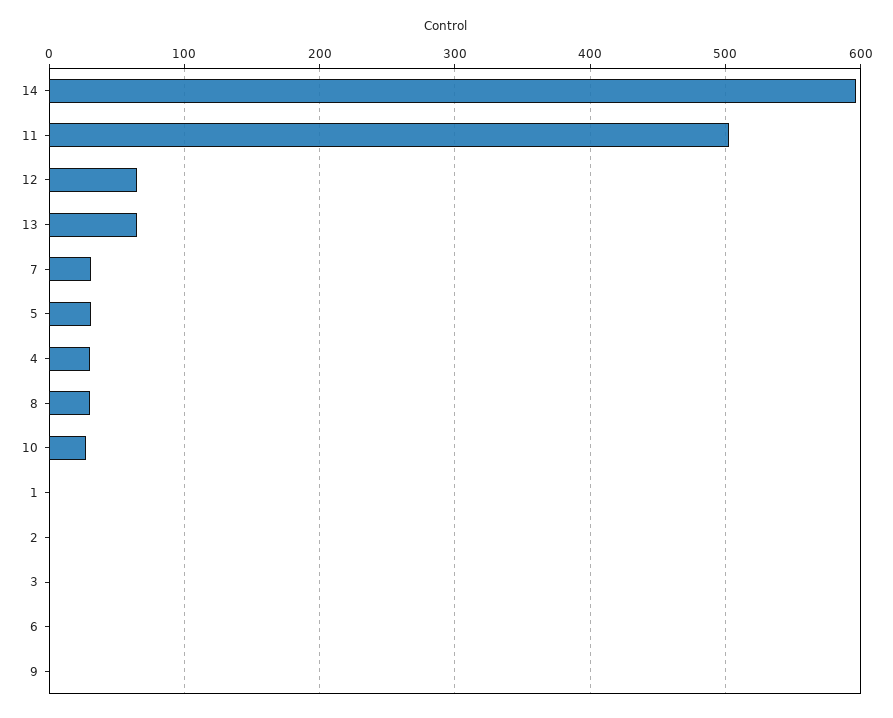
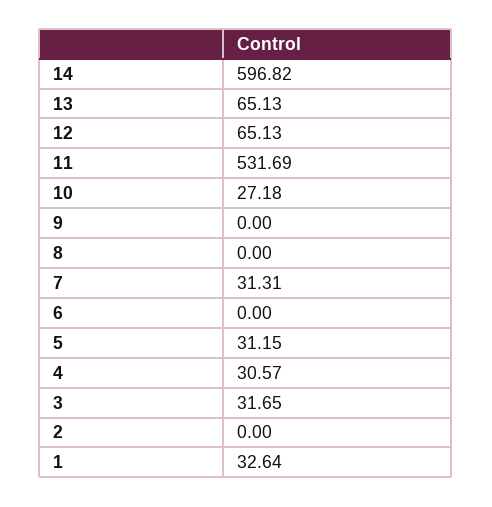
11: 500 -> 531.69
8: 30 -> 0
1: 0 -> 32.64
3: 0 -> 31.65

